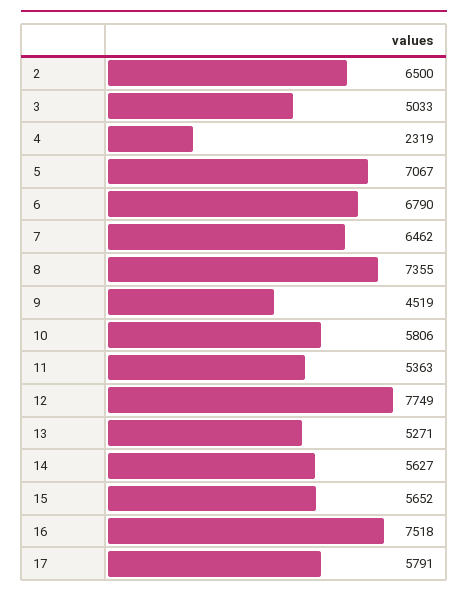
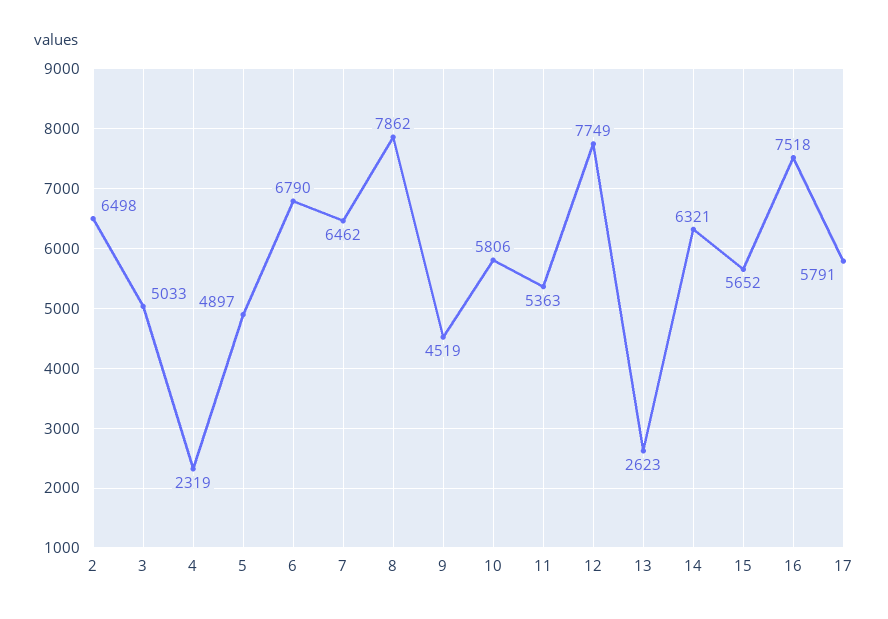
2: 6500 -> 6498
5: 7067 -> 4897
8: 7355 -> 7862
13: 5271 -> 2623
14: 5627 -> 6321

